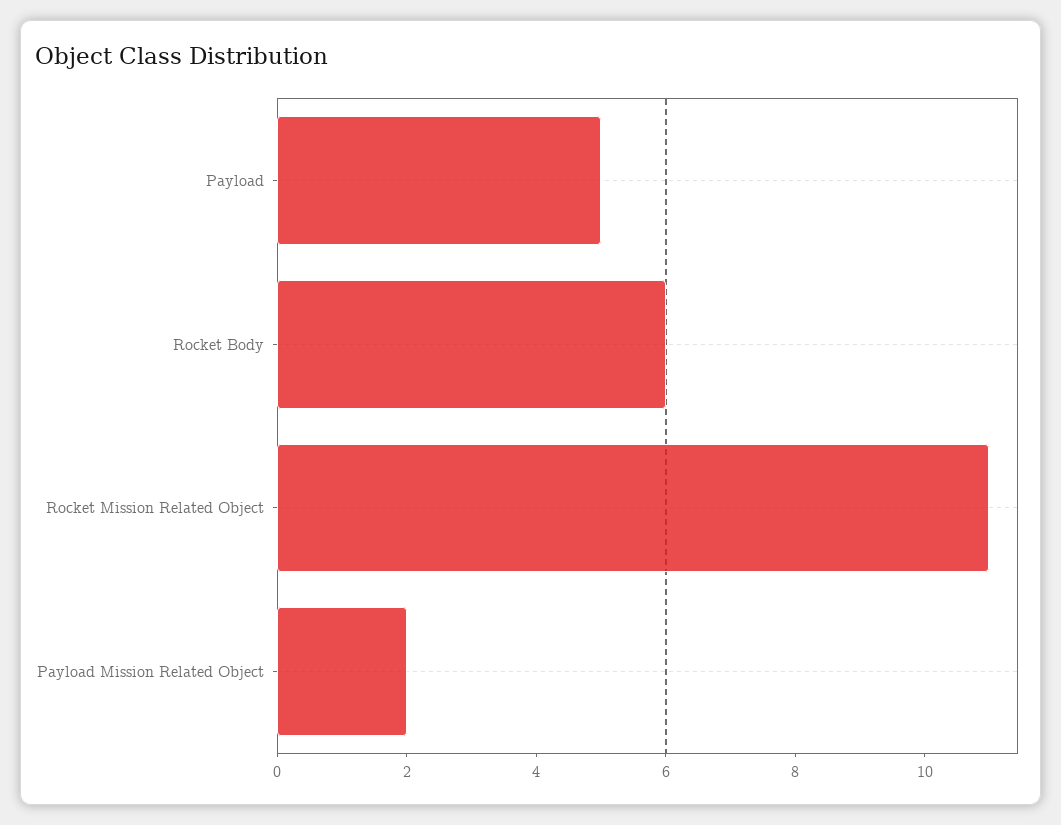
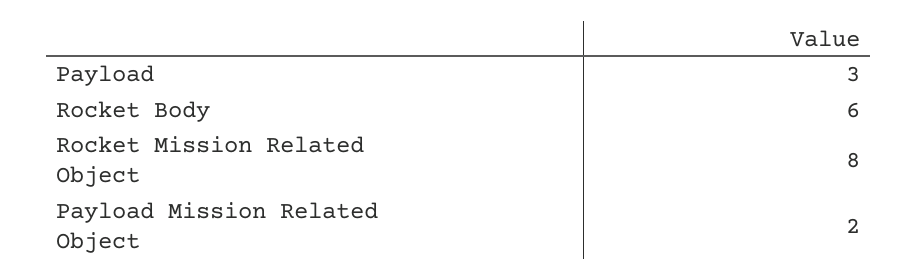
Payload: 5 -> 3
Rocket Mission Related Object: 11 -> 8

